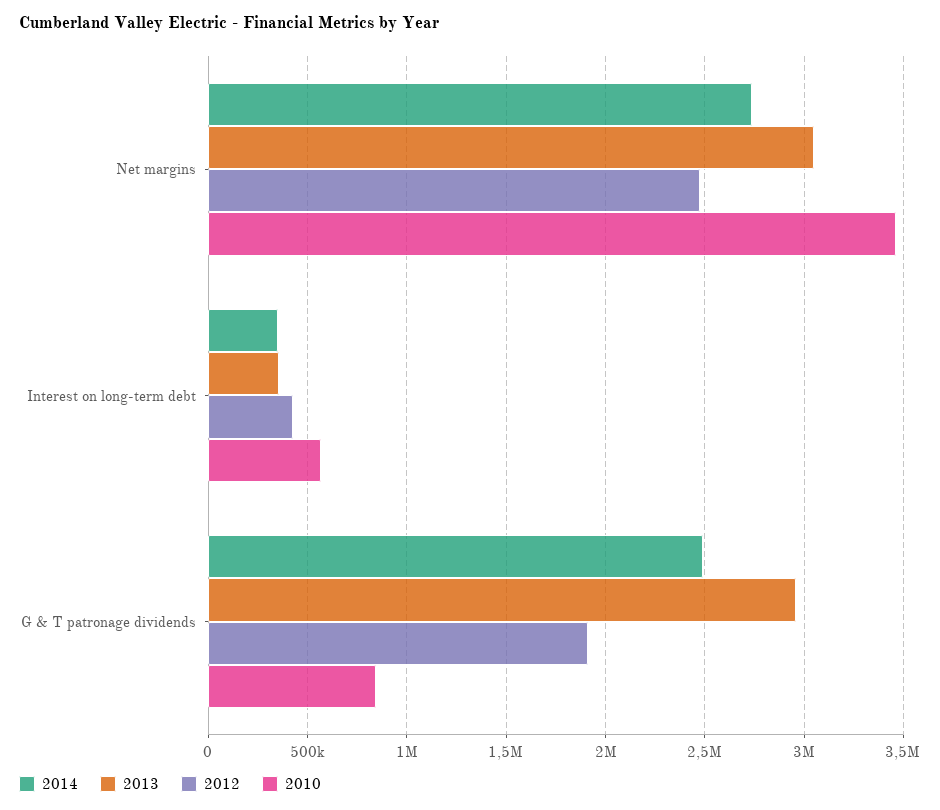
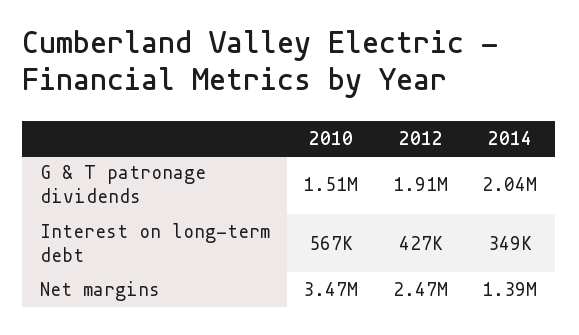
2014, Net margins: 2750000 -> 1390000
2013, Net margins: 3050000 -> none
2013, Interest on long-term debt: 350000 -> none
2014, G & T patronage dividends: 2500000 -> 2040000
2013, G & T patronage dividends: 2950000 -> none
2010, G & T patronage dividends: 850000 -> 1510000

